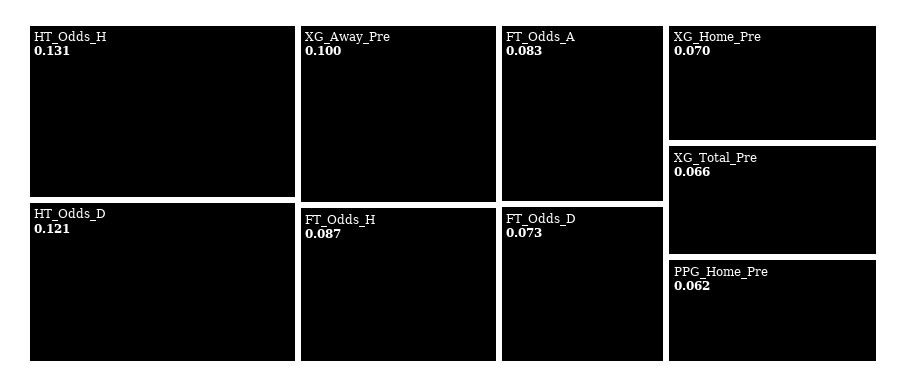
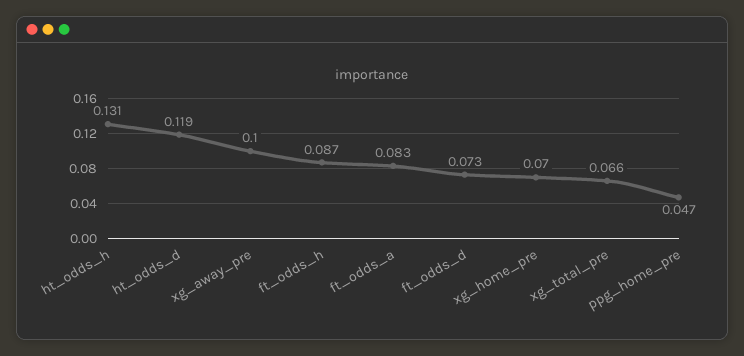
HT_Odds_D: 0.121 -> 0.119
PPG_Home_Pre: 0.062 -> 0.047

